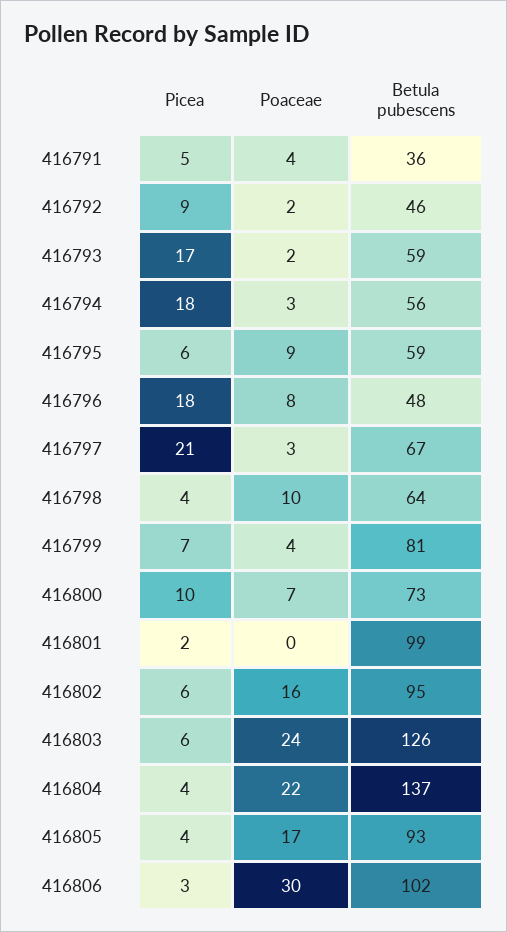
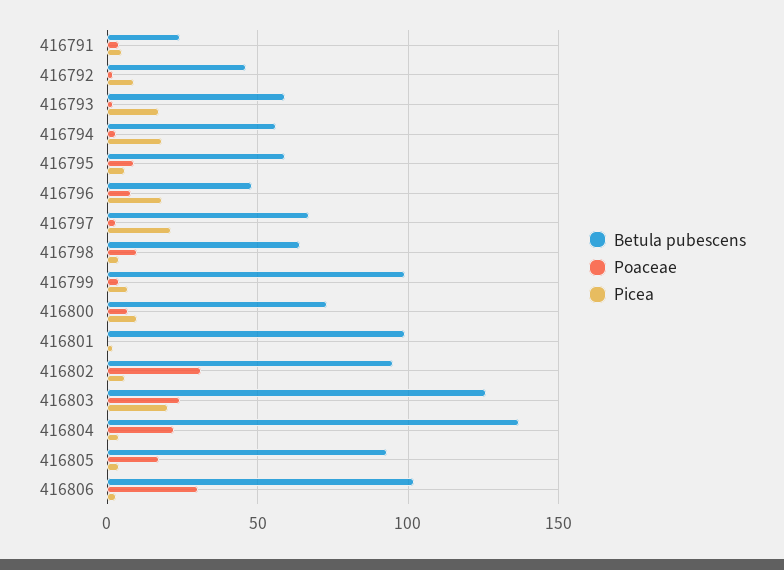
Betula pubescens, 416791: 36 -> 25
Betula pubescens, 416799: 81 -> 100
Poaceae, 416802: 16 -> 30
Picea, 416803: 6 -> 20

